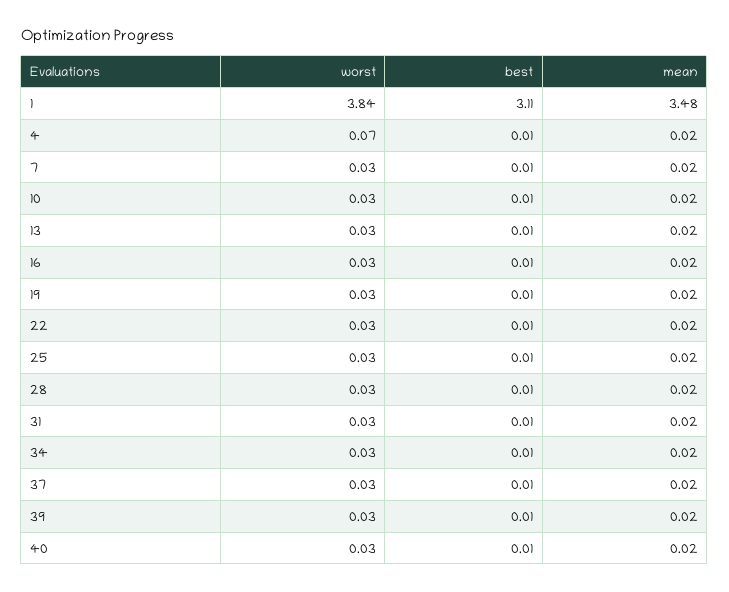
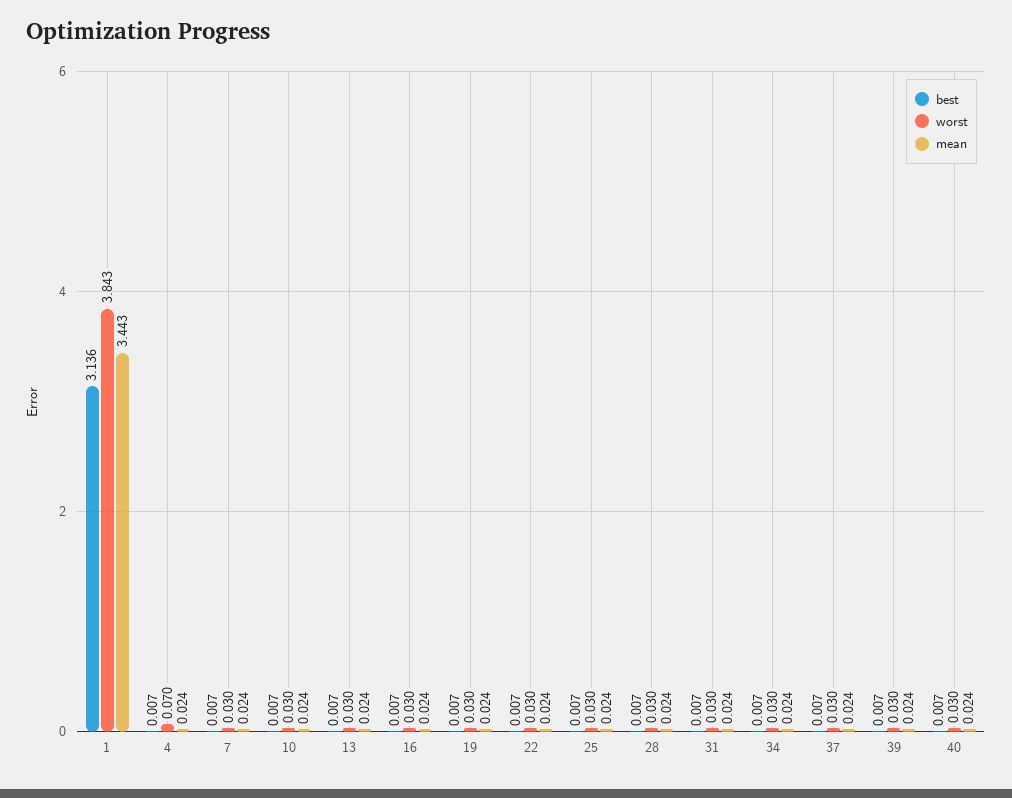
best, 1: 3.11 -> 3.136
mean, 1: 3.48 -> 3.443

